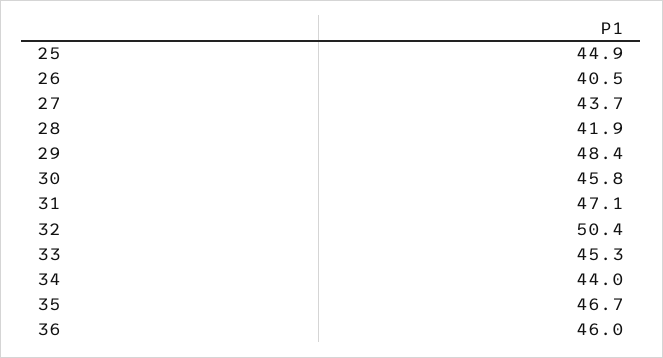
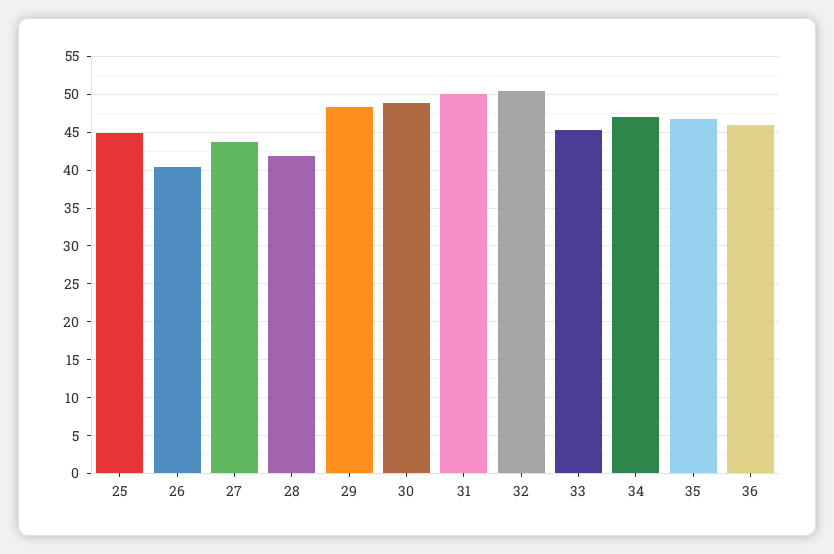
30: 45.8 -> 49
31: 47.1 -> 50
34: 44 -> 47

